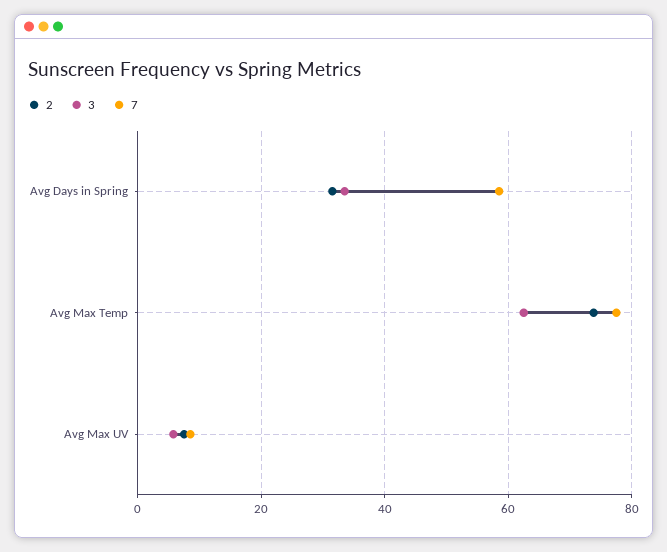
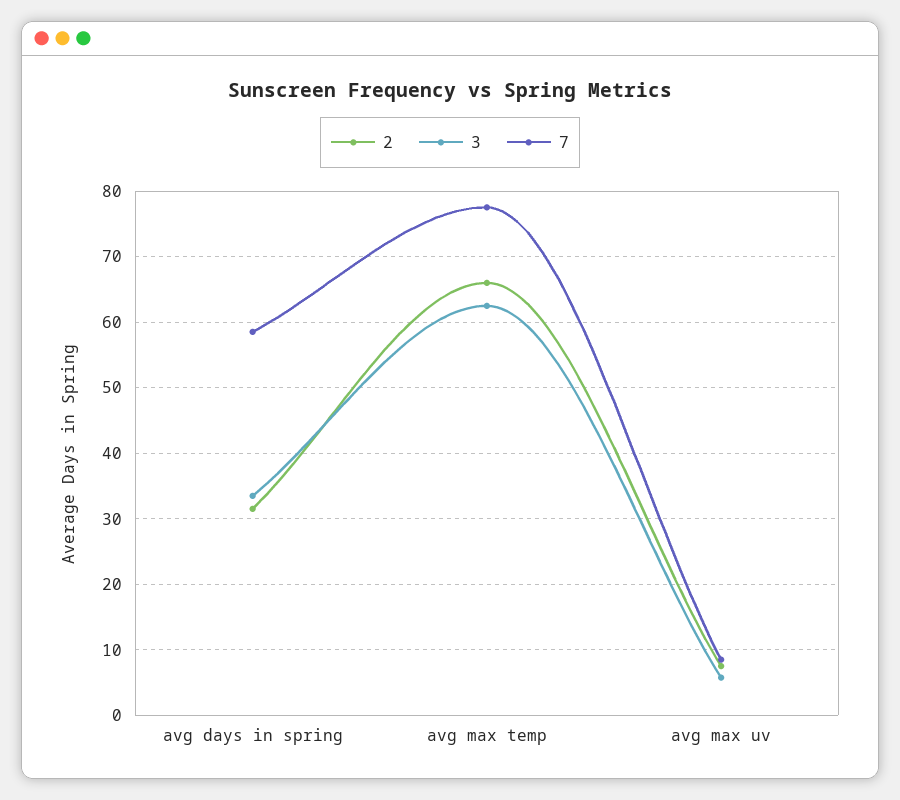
2, Avg Max Temp: 74 -> 66

